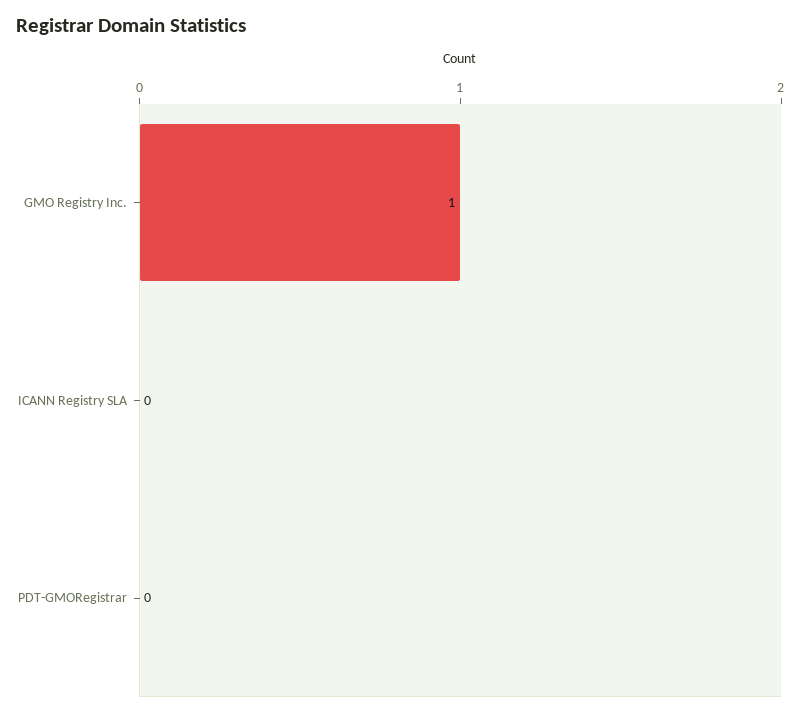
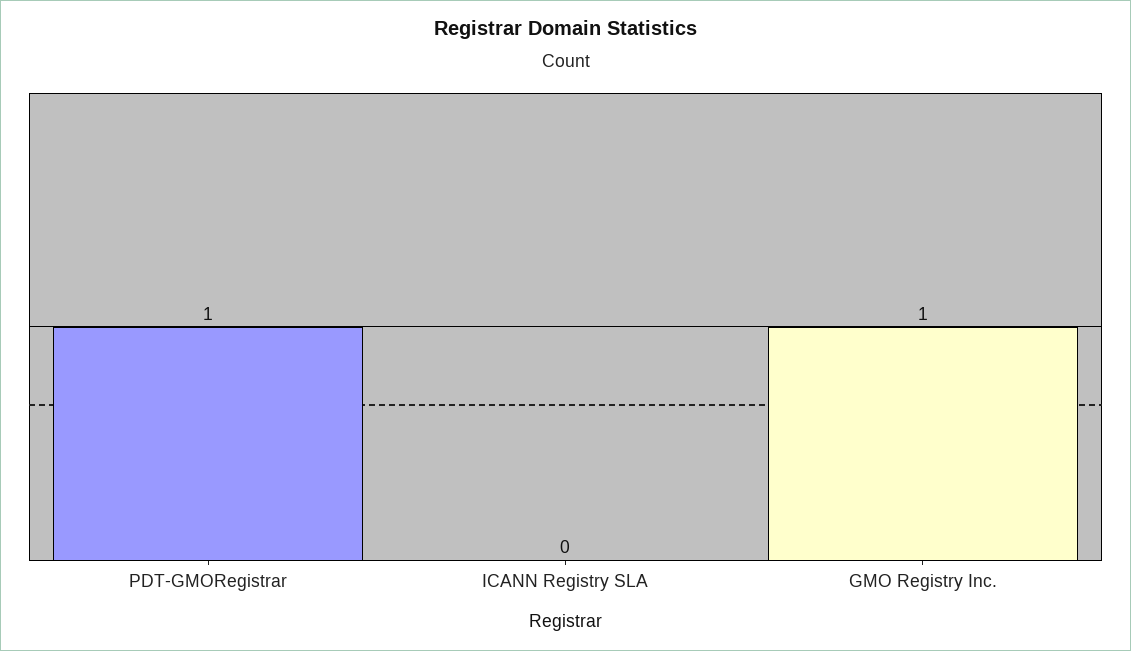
PDT-GMORegistrar: 0 -> 1

